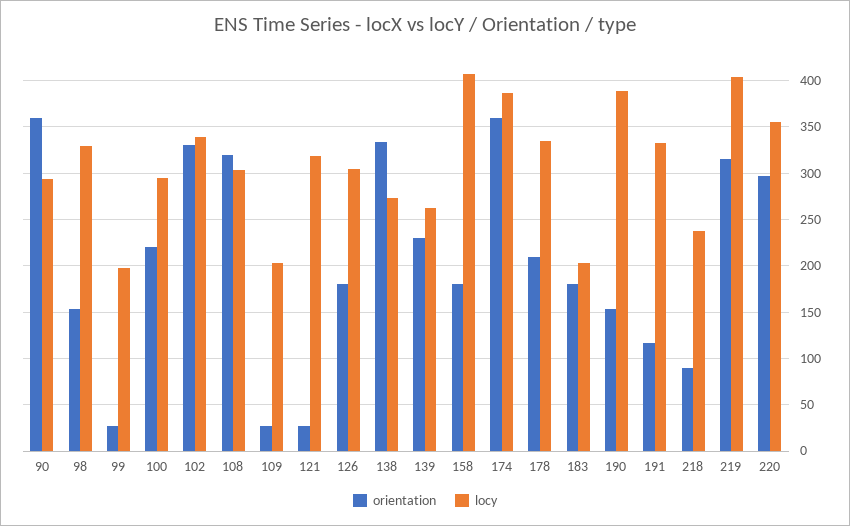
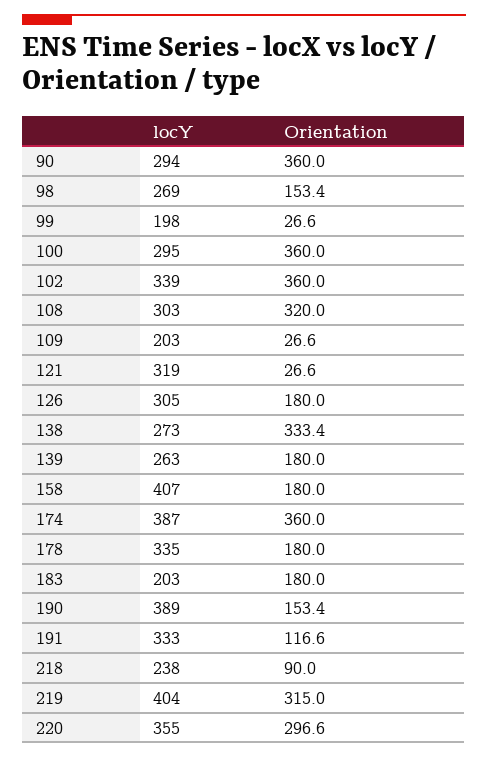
locy, 98: 330 -> 269
orientation, 100: 220 -> 360
orientation, 102: 330 -> 360
orientation, 139: 230 -> 180
orientation, 178: 210 -> 180

